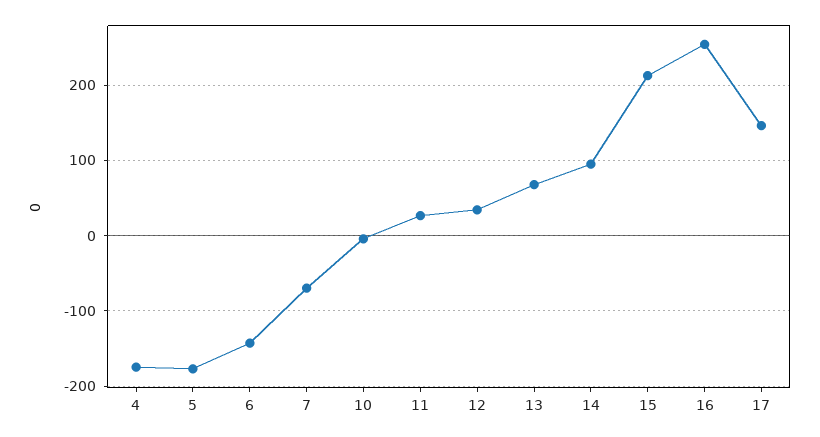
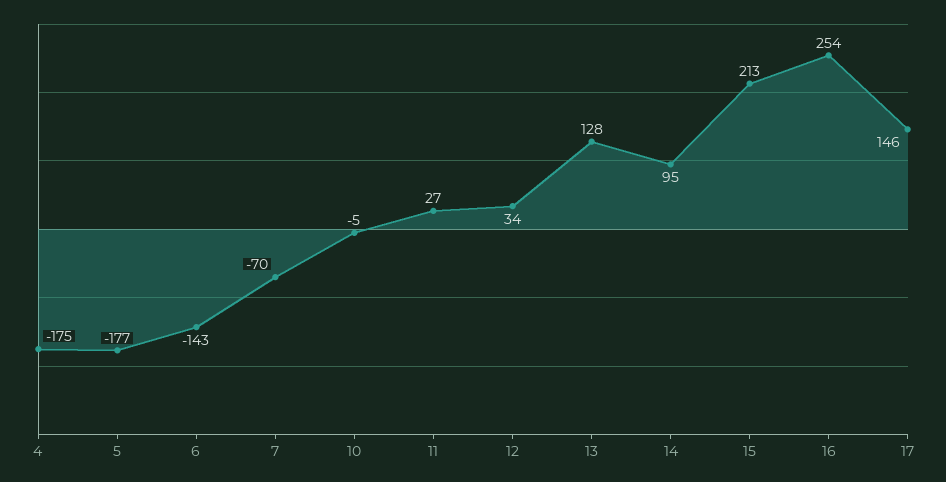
13: 70 -> 128

